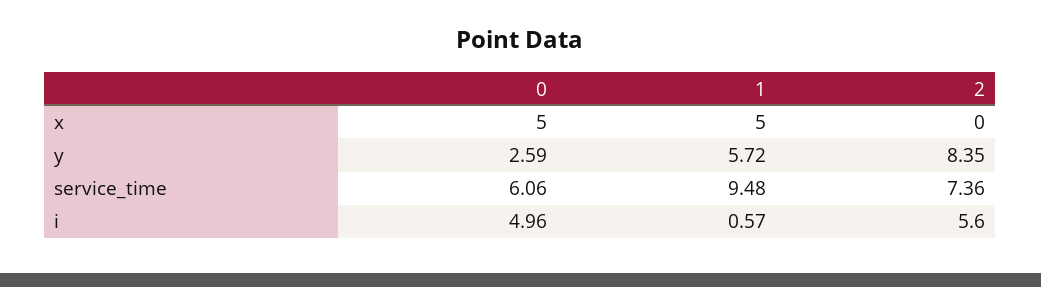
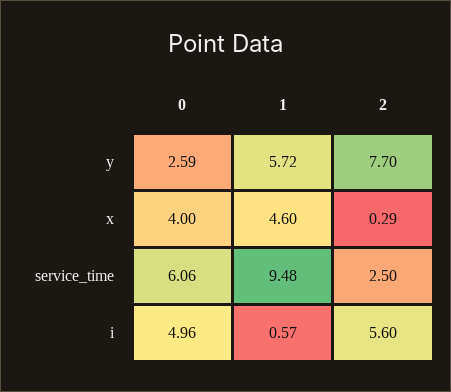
0, x: 5 -> 4
1, x: 5 -> 4.6
2, x: 0 -> 0.29
2, y: 8.35 -> 7.7
2, service_time: 7.36 -> 2.5

